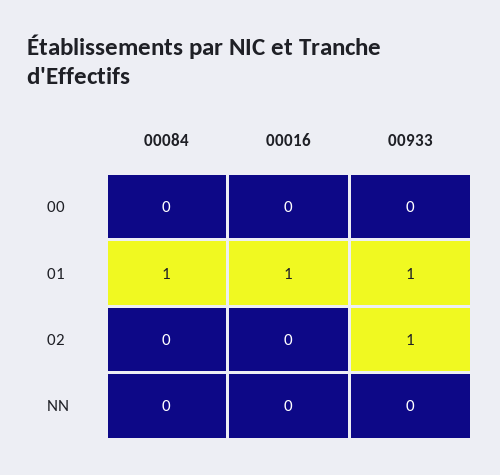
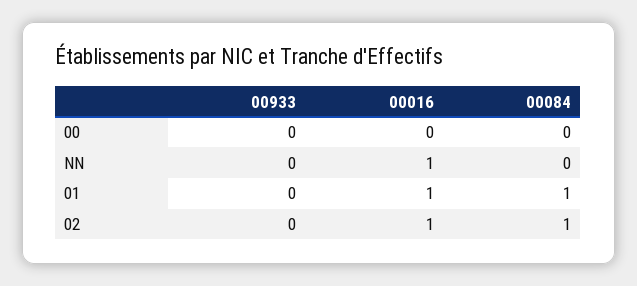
00933, 01: 1 -> 0
00084, 02: 0 -> 1
00016, 02: 0 -> 1
00933, 02: 1 -> 0
00016, NN: 0 -> 1

